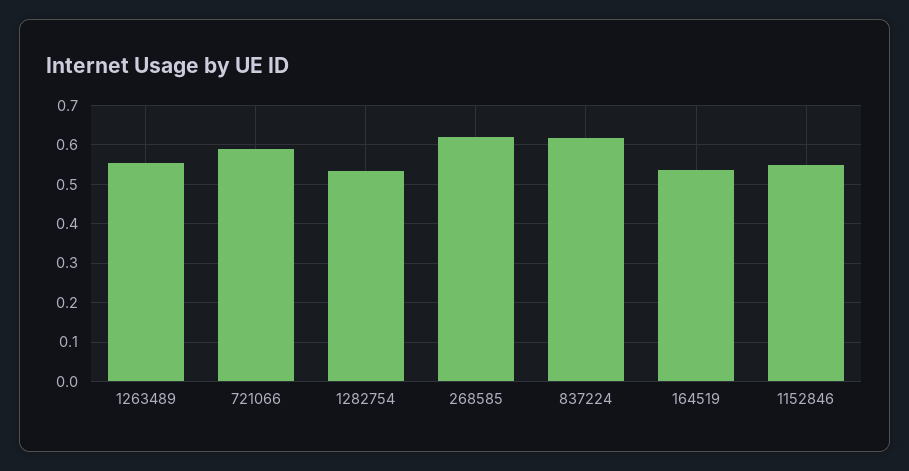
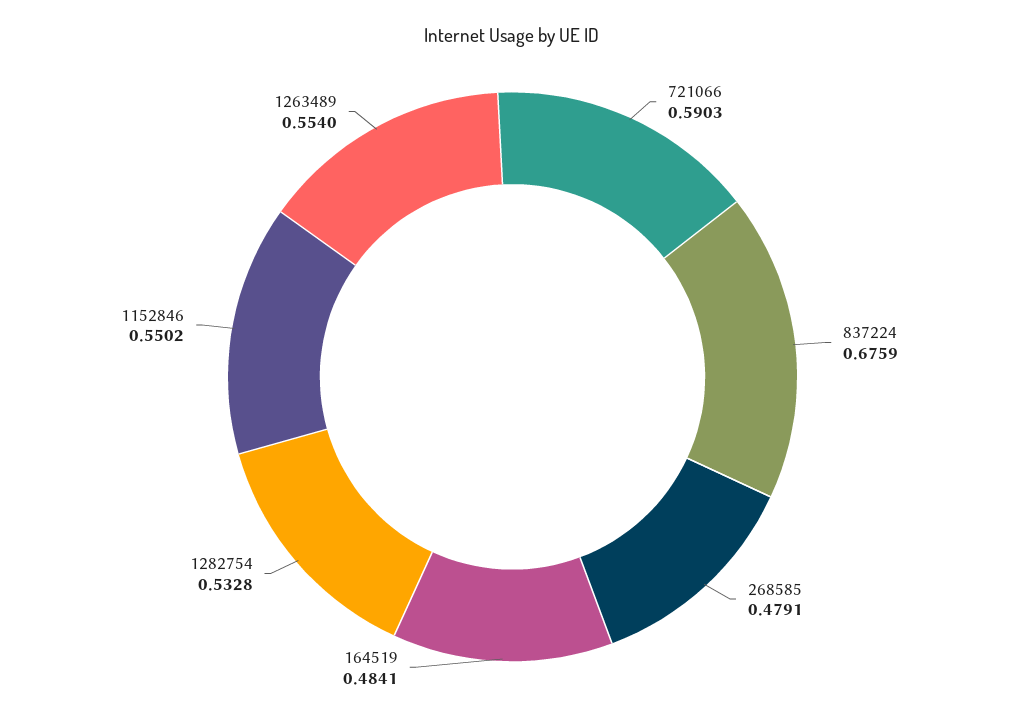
268585: 0.62 -> 0.4791
837224: 0.62 -> 0.6759
164519: 0.54 -> 0.4841

